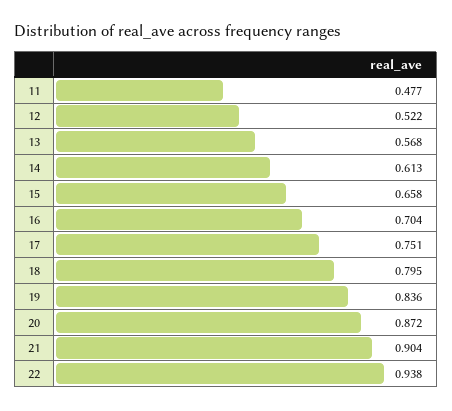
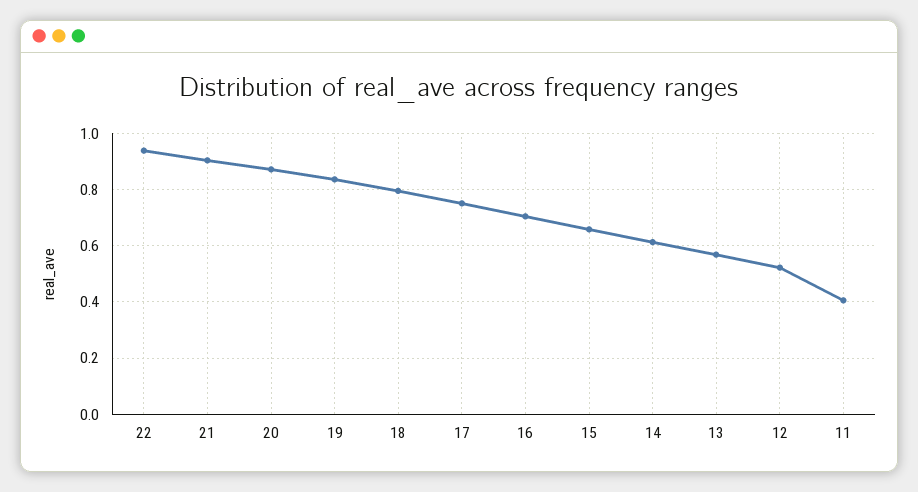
11: 0.477 -> 0.4

